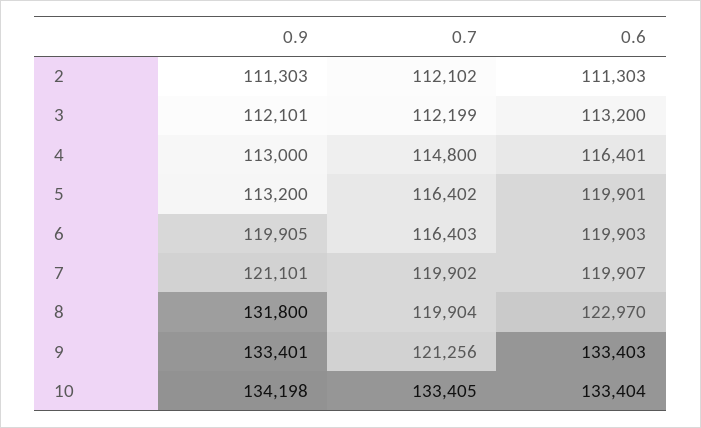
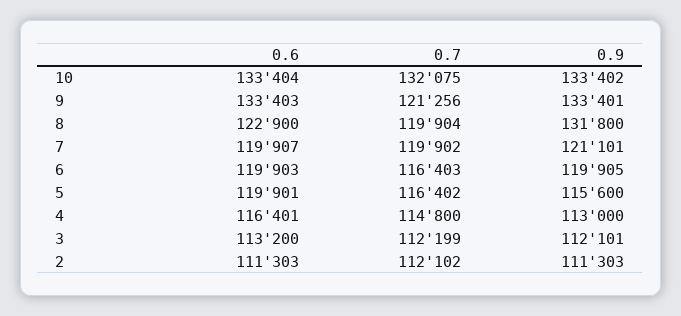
0.9, 5: 113200 -> 115600
0.6, 8: 122970 -> 122900
0.9, 10: 134198 -> 133402
0.7, 10: 133405 -> 132075

